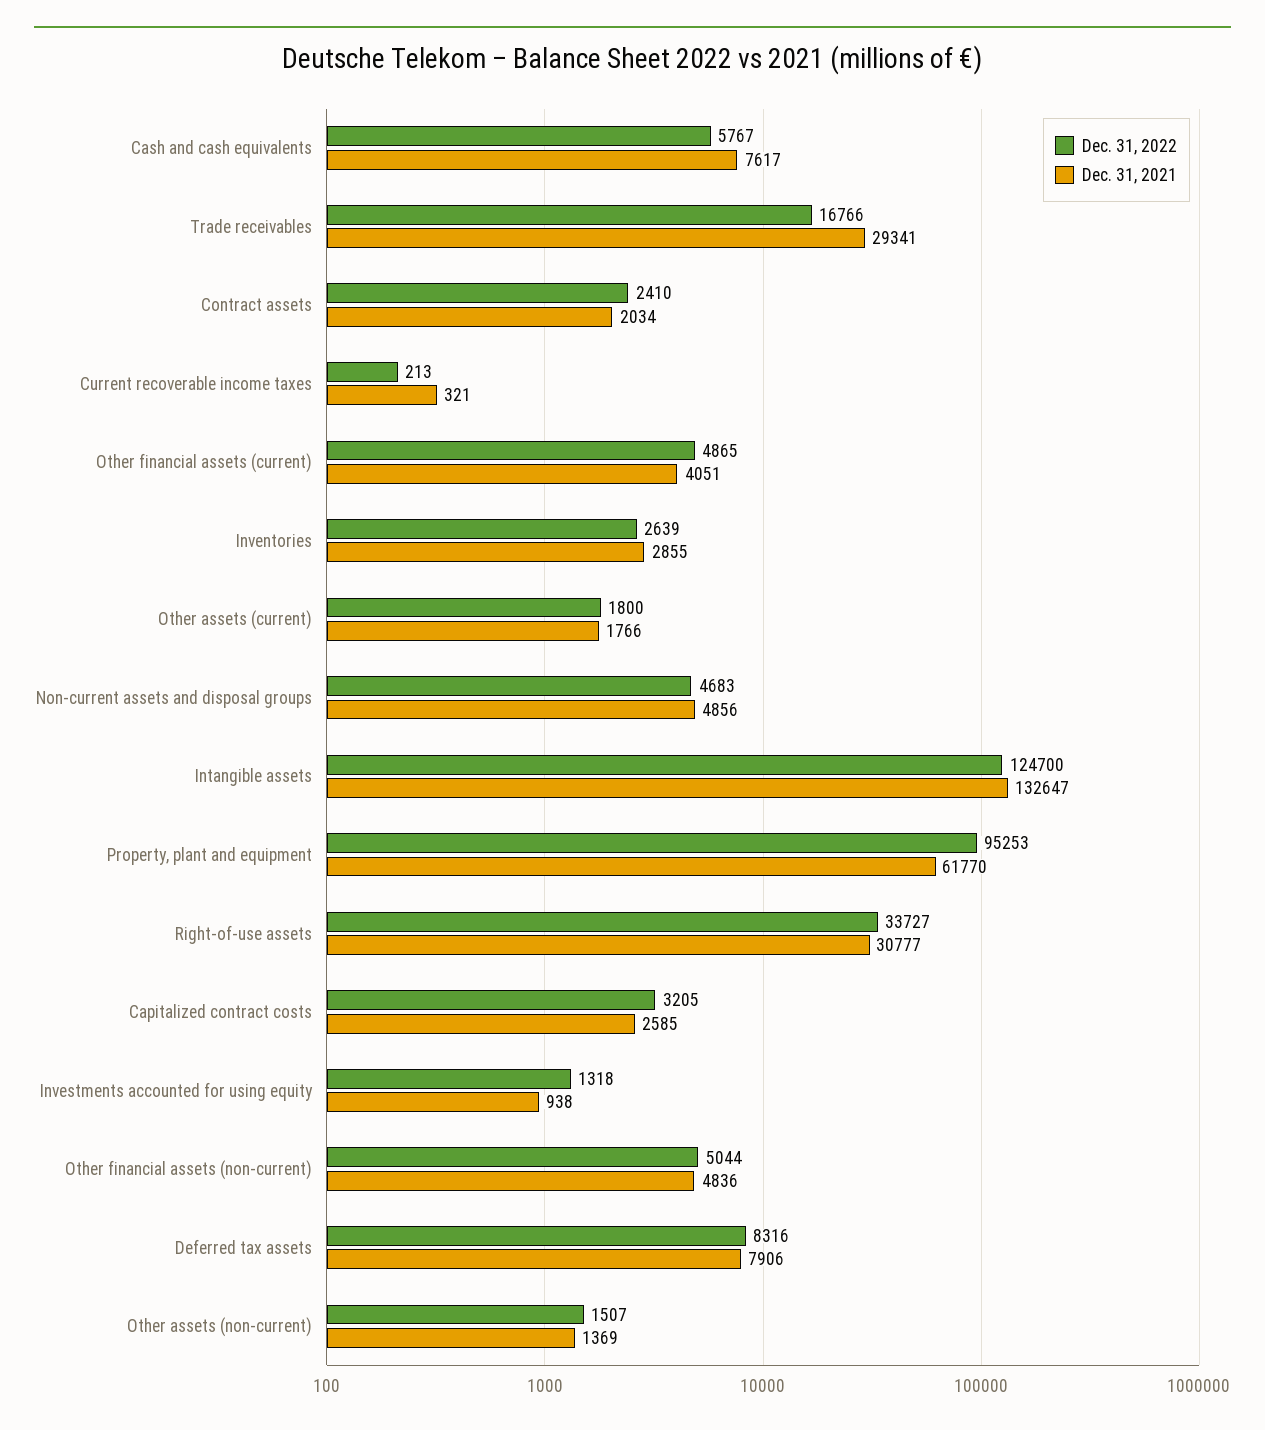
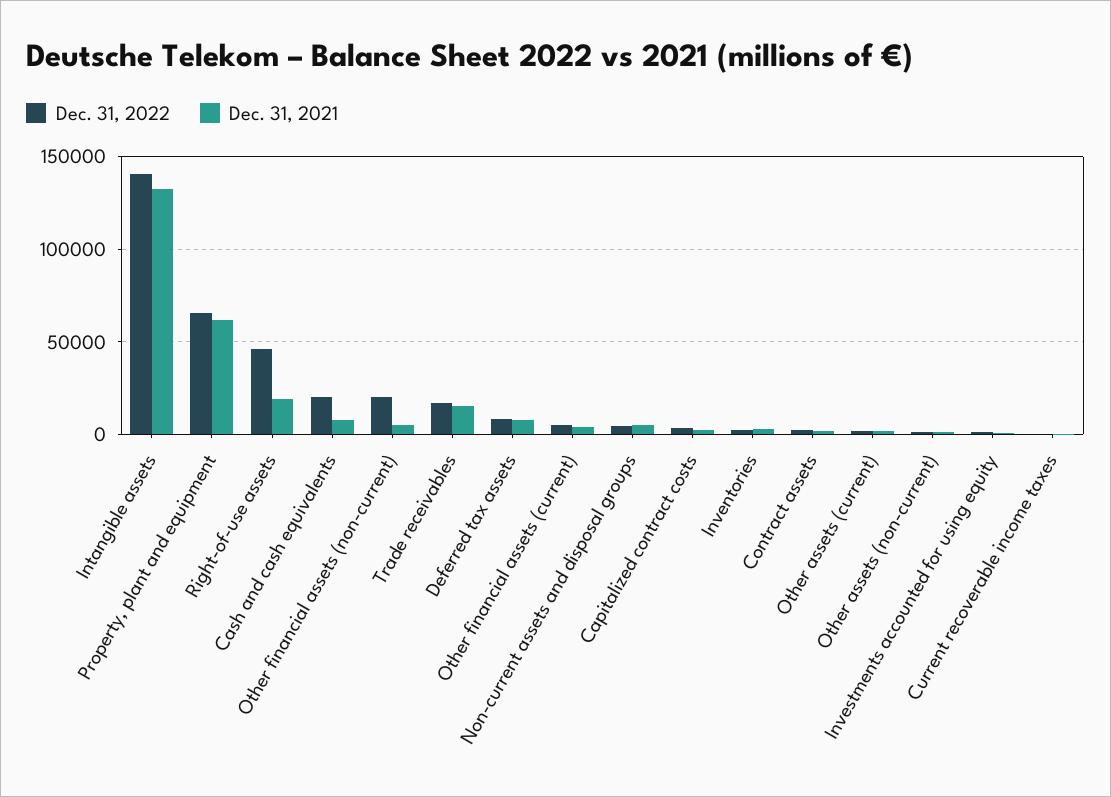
Dec. 31, 2022, Cash and cash equivalents: 5767 -> 20000
Dec. 31, 2021, Trade receivables: 29341 -> 15000
Dec. 31, 2022, Intangible assets: 124700 -> 140000
Dec. 31, 2022, Property, plant and equipment: 95253 -> 65000
Dec. 31, 2022, Right-of-use assets: 33727 -> 45000
Dec. 31, 2021, Right-of-use assets: 30777 -> 20000
Dec. 31, 2022, Other financial assets (non-current): 5044 -> 20000

